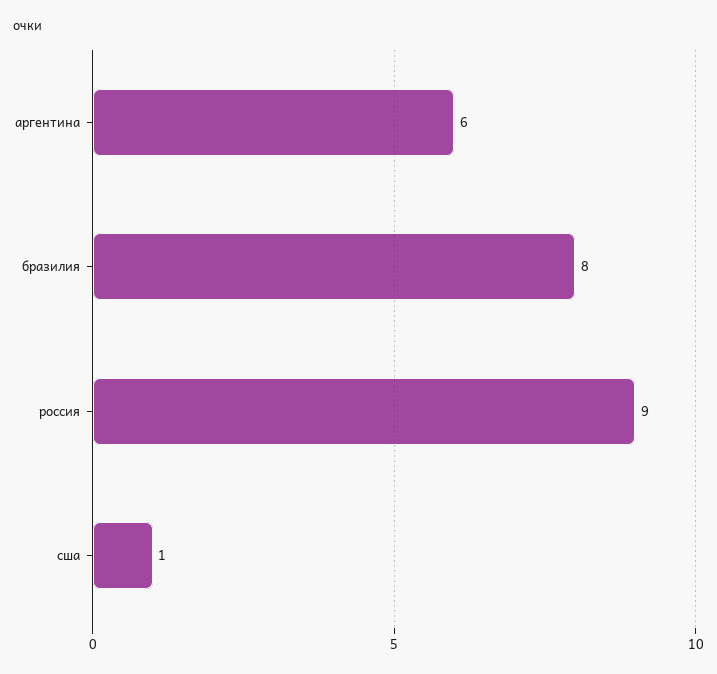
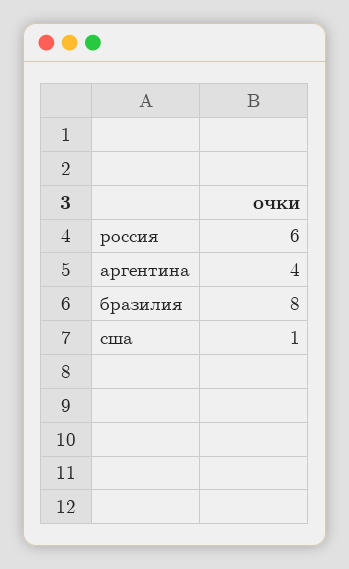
аргентина: 6 -> 4
россия: 9 -> 6

